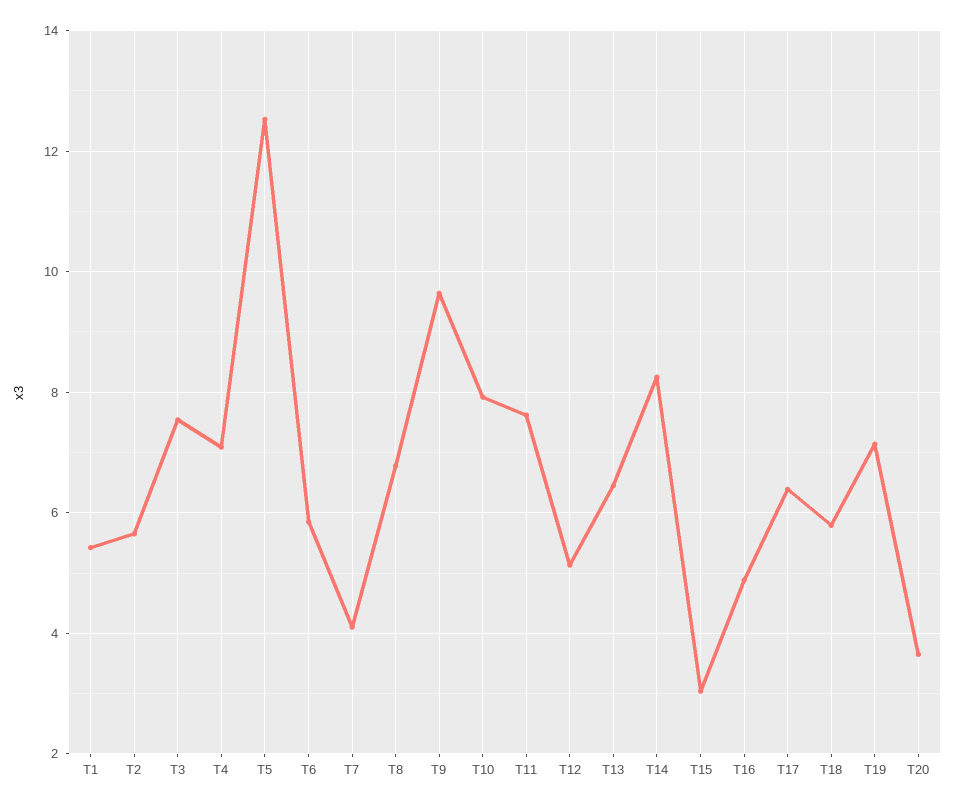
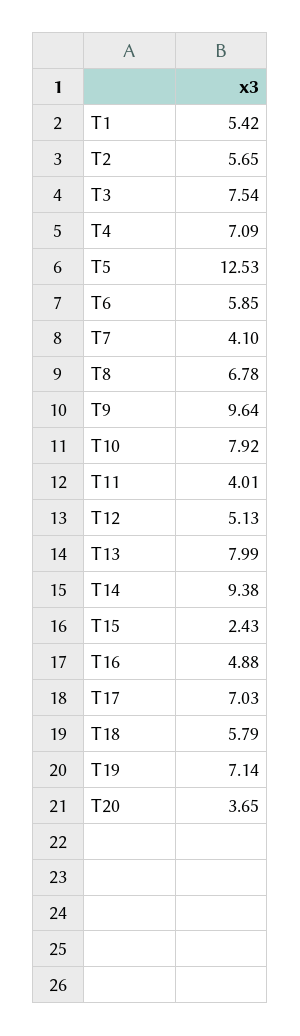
T11: 7.6 -> 4.01
T13: 6.4 -> 7.99
T14: 8.2 -> 9.38
T15: 3 -> 2.43
T17: 6.4 -> 7.03

